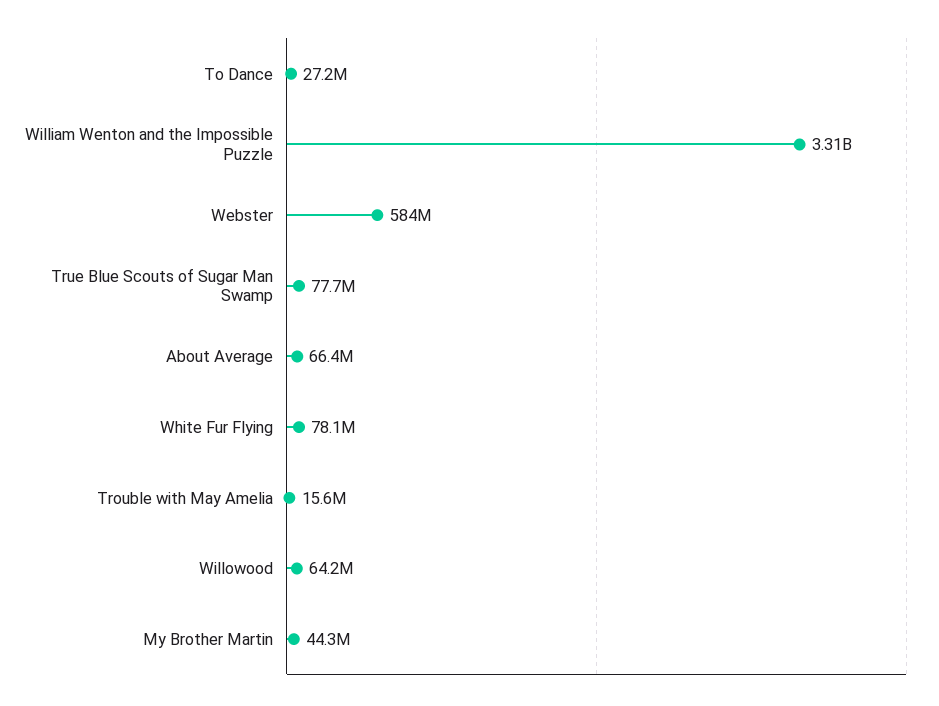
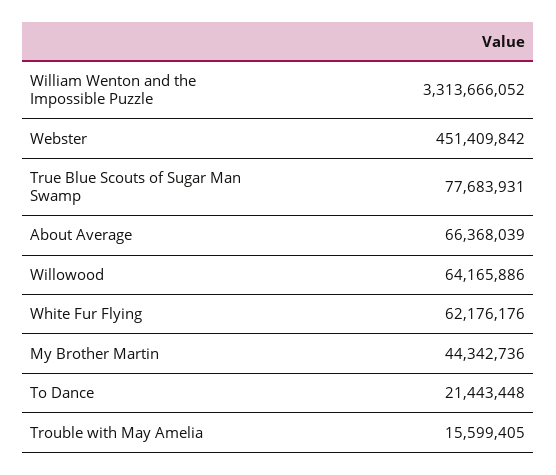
To Dance: 27200000 -> 21443448
Webster: 584000000 -> 451409842
White Fur Flying: 78100000 -> 62176176

